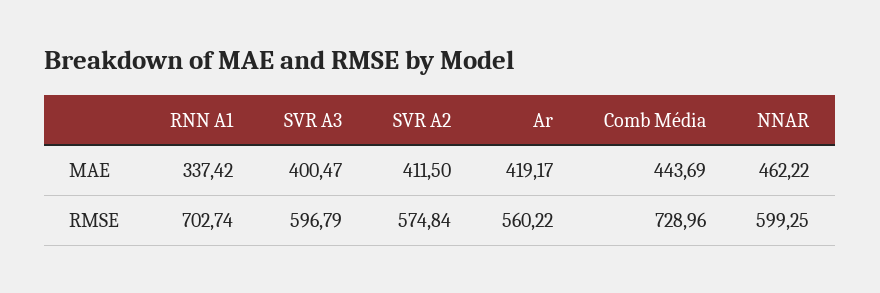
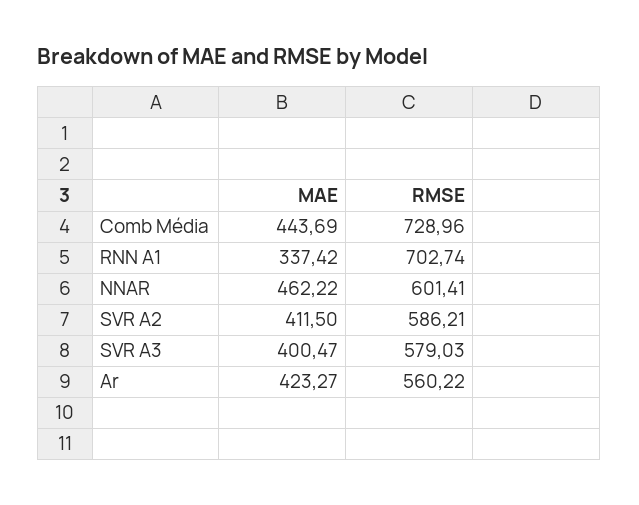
Ar, MAE: 419.17 -> 423.27
SVR A3, RMSE: 596.79 -> 579.03
SVR A2, RMSE: 574.84 -> 586.21
NNAR, RMSE: 599.25 -> 601.41

